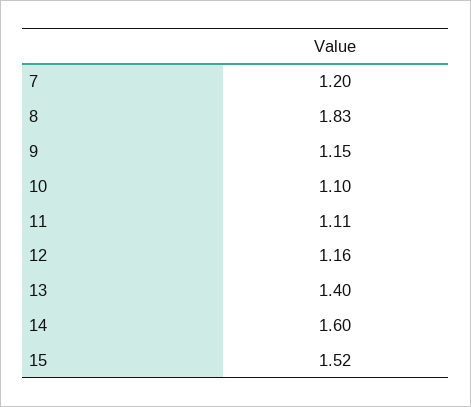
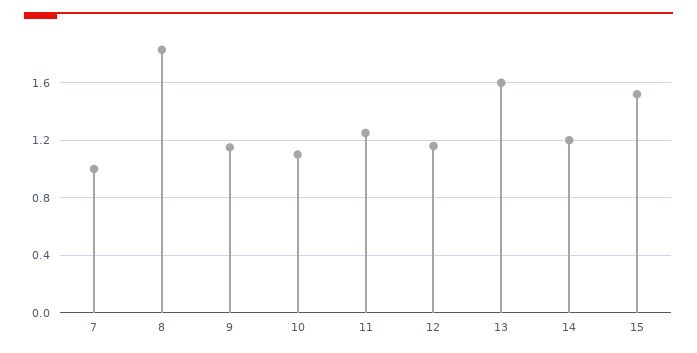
7: 1.2 -> 1
11: 1.11 -> 1.25
13: 1.4 -> 1.6
14: 1.6 -> 1.2

